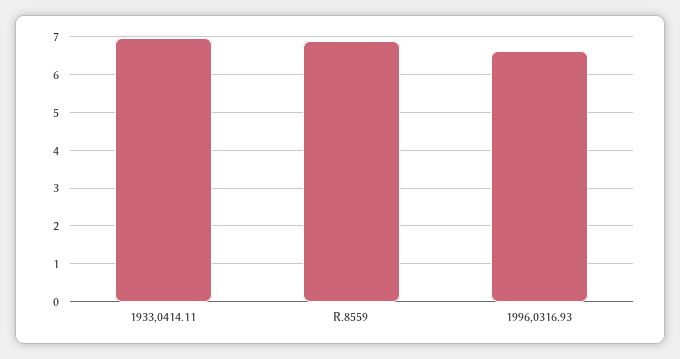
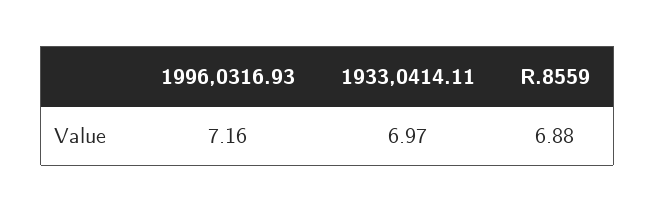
1996,0316.93: 6.6 -> 7.16

